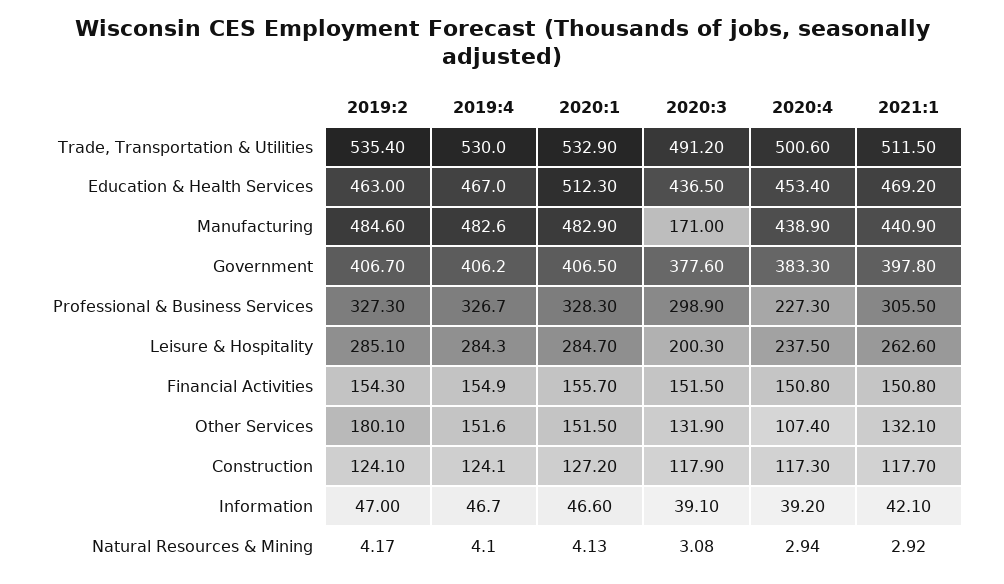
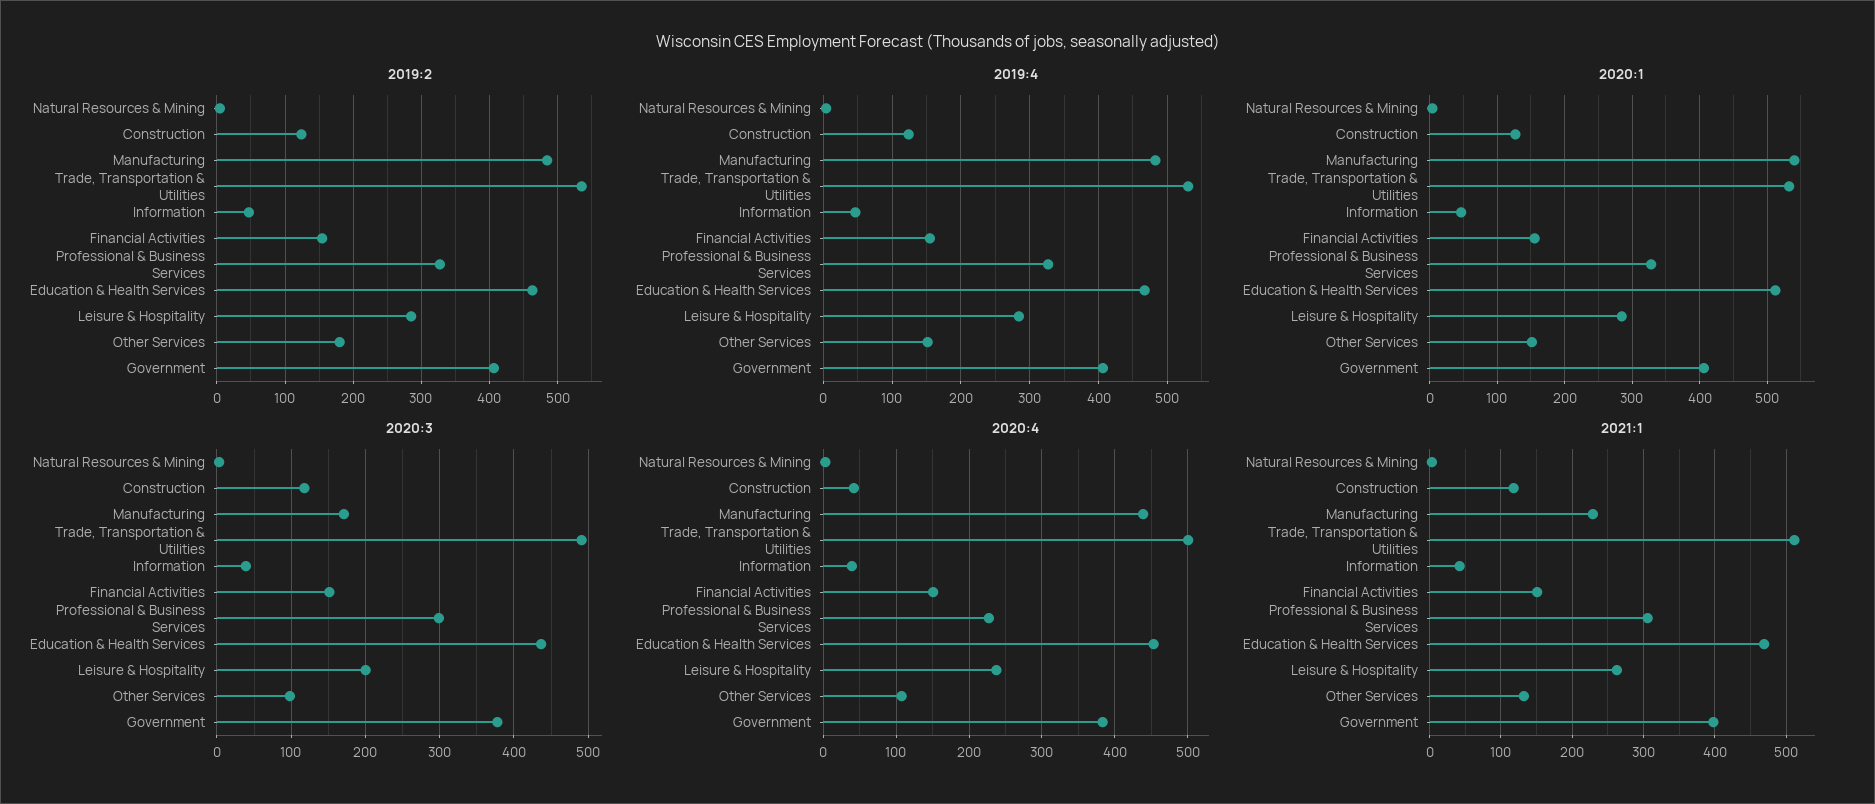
2020:1, Manufacturing: 482.9 -> 540
2021:1, Manufacturing: 440.9 -> 230
2020:3, Other Services: 131.9 -> 100
2020:4, Construction: 117.3 -> 40

